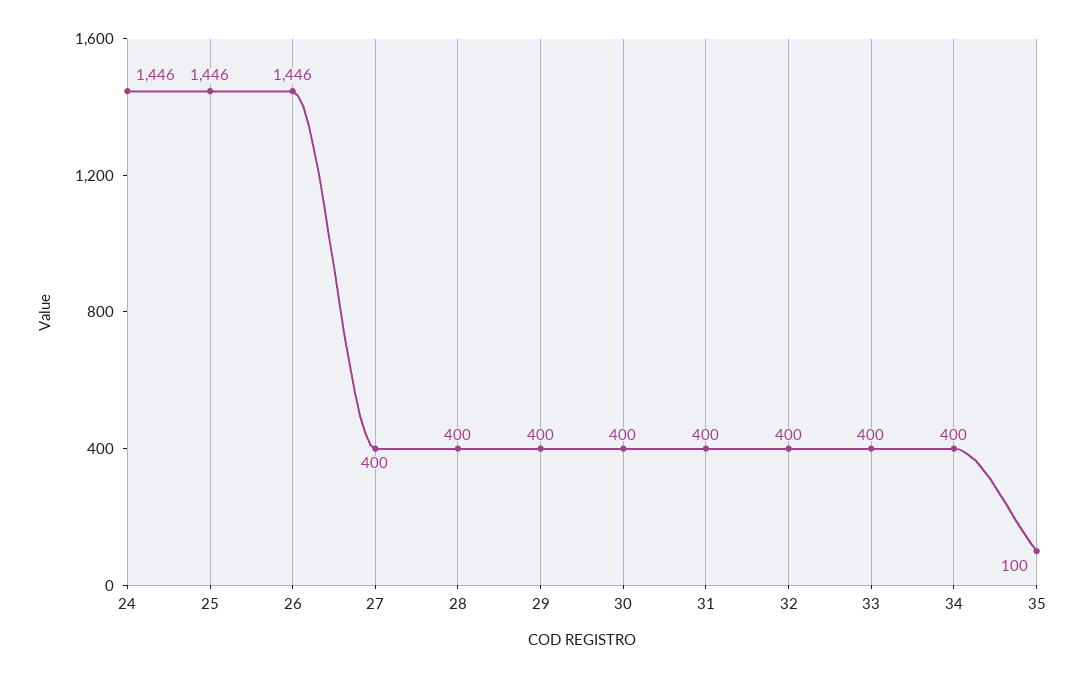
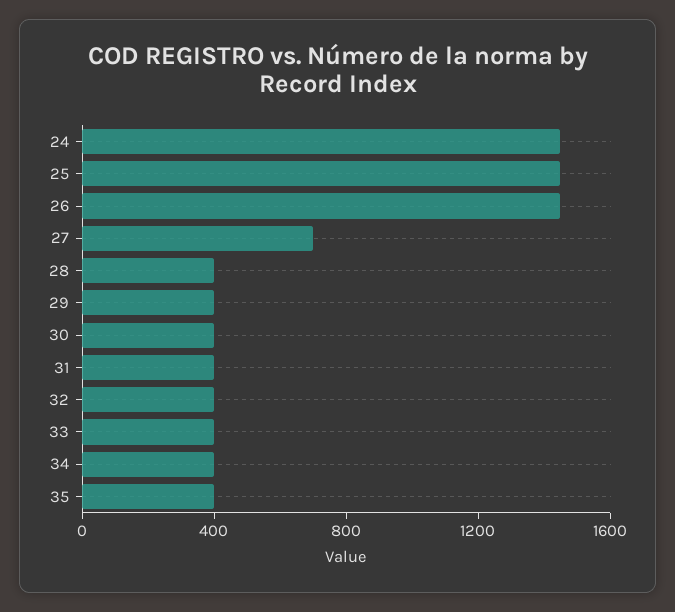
27: 400 -> 700
35: 100 -> 400

